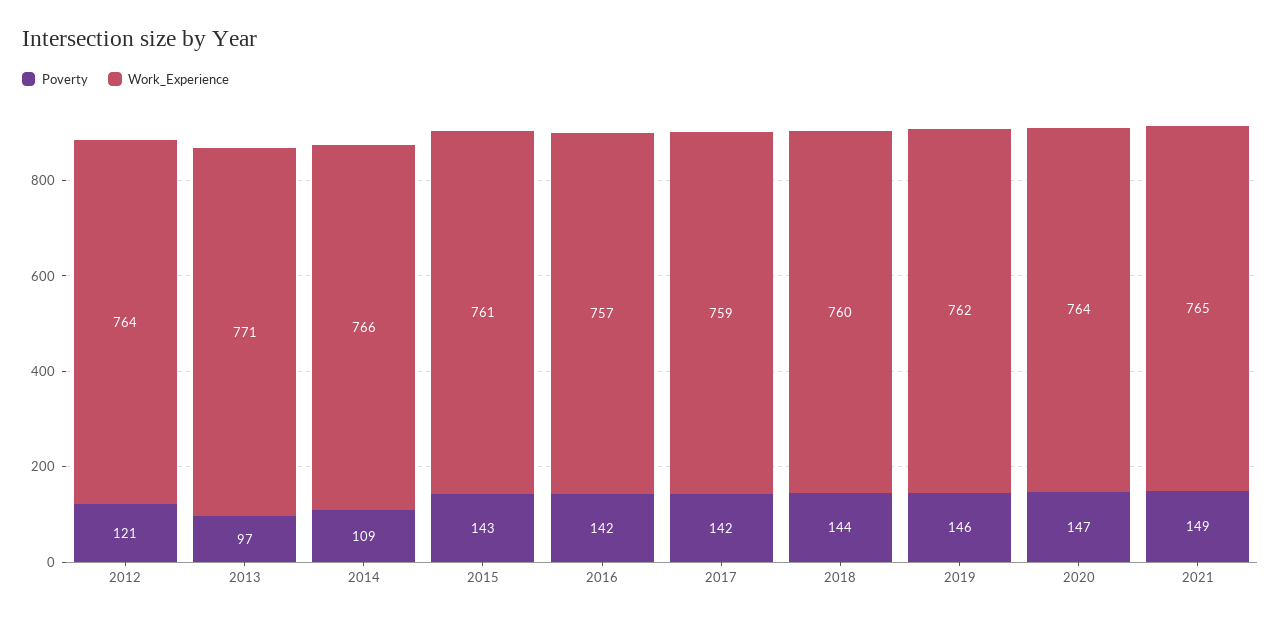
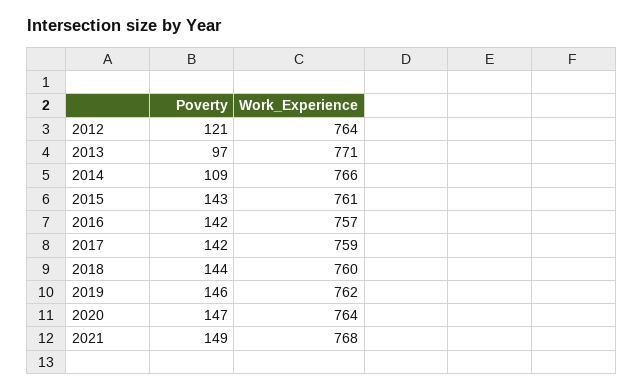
Work_Experience, 2021: 765 -> 768

